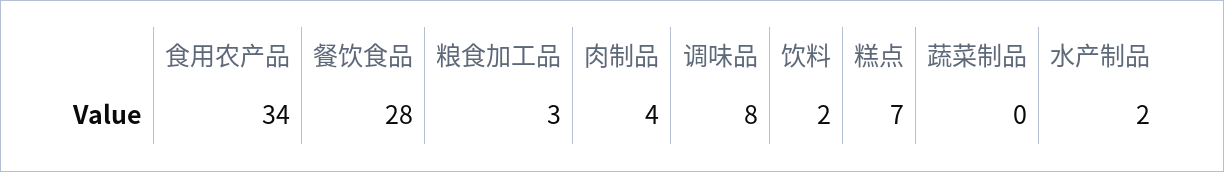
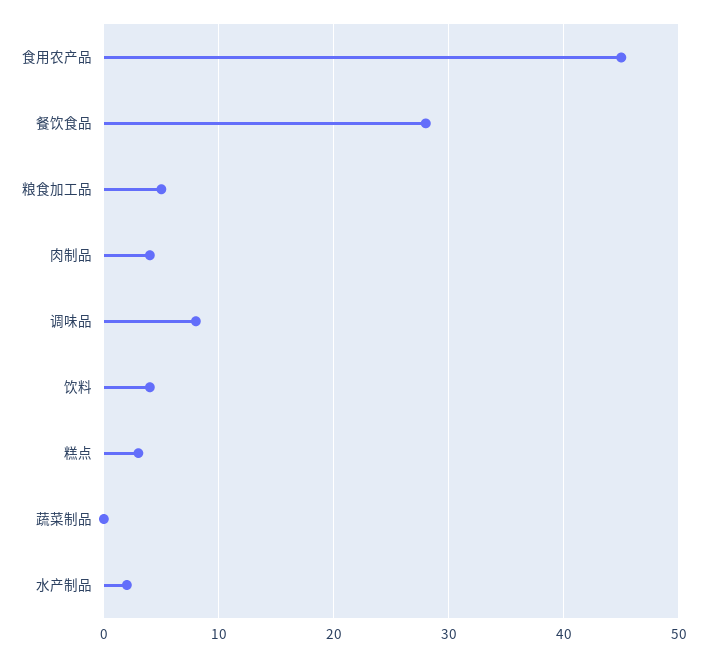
食用农产品: 34 -> 45
粮食加工品: 3 -> 5
饮料: 2 -> 4
糕点: 7 -> 3

